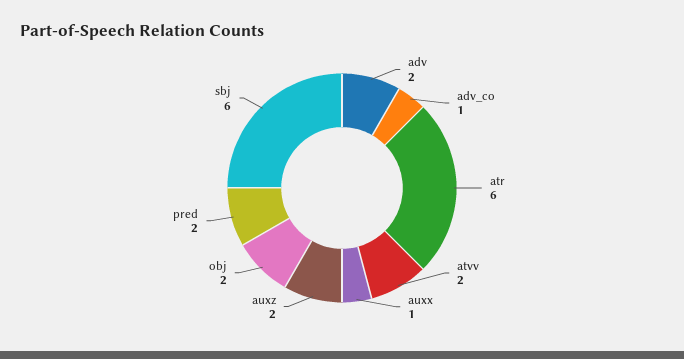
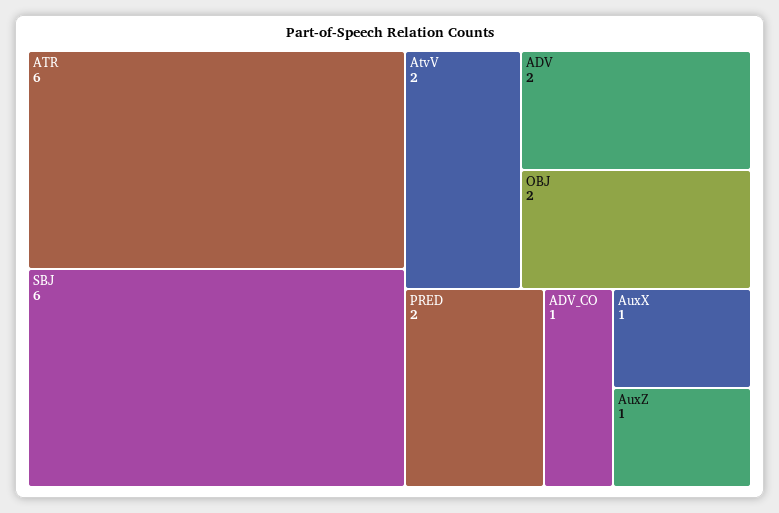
auxz: 2 -> 1

